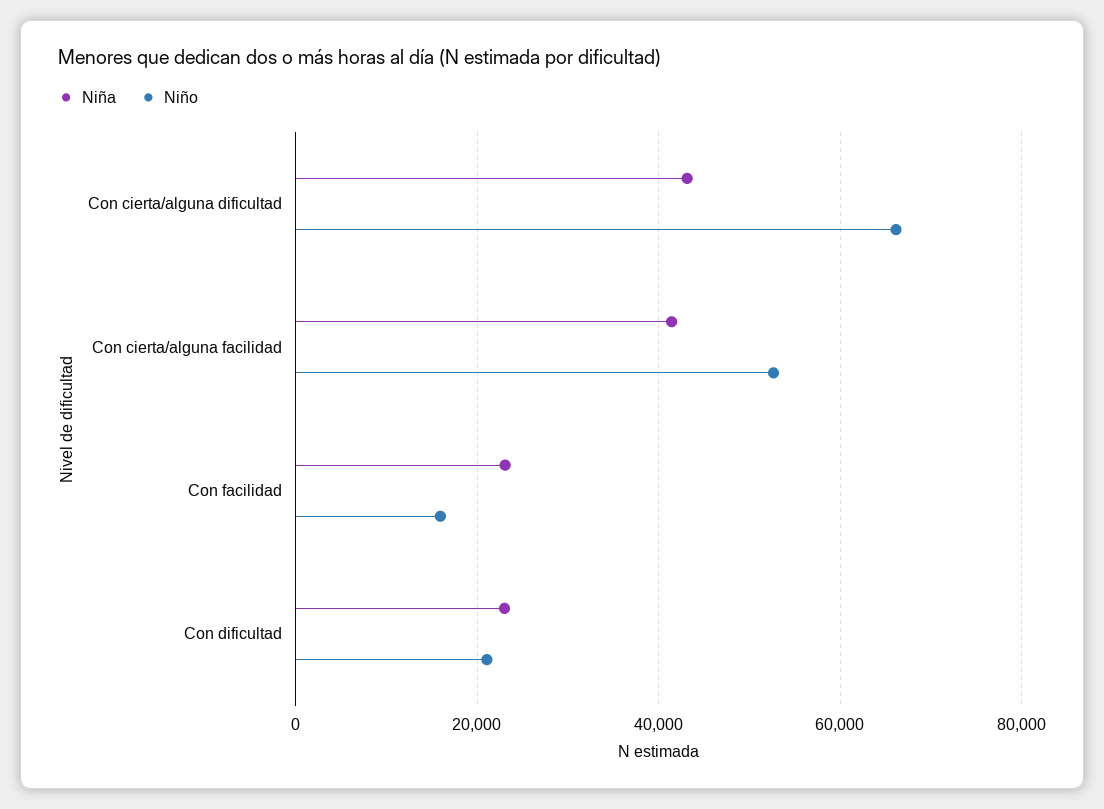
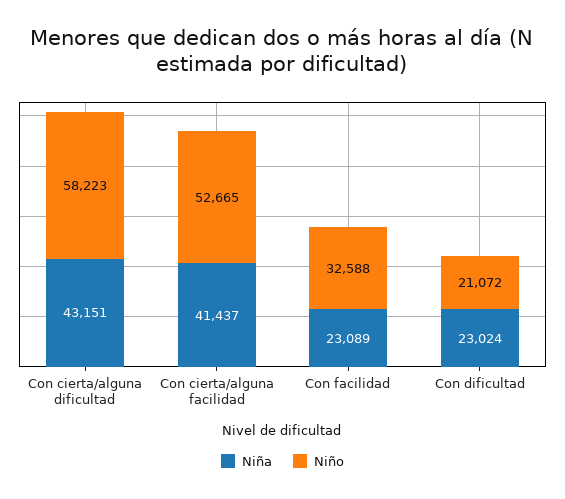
Niño, Con cierta/alguna dificultad: 66000 -> 58223
Niño, Con facilidad: 16000 -> 32588

